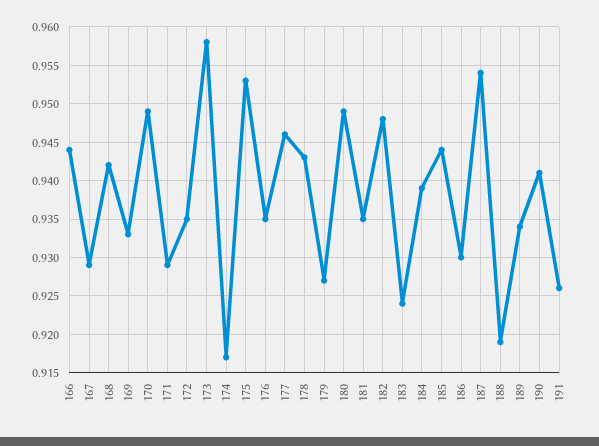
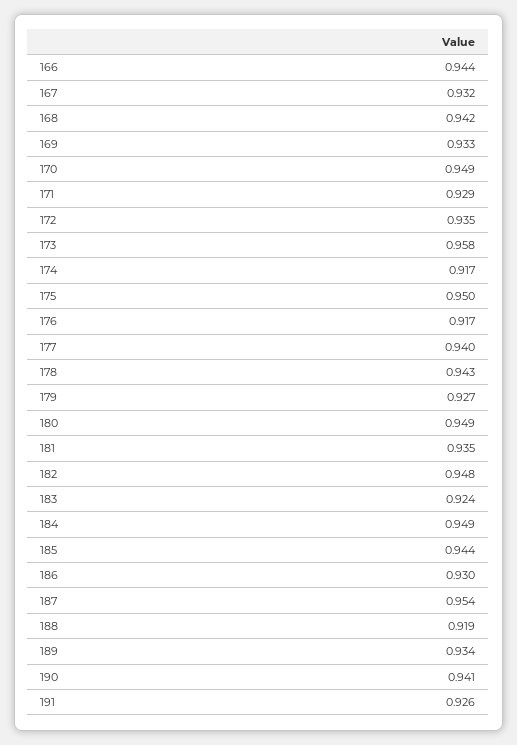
167: 0.929 -> 0.932
175: 0.953 -> 0.95
176: 0.935 -> 0.917
177: 0.946 -> 0.94
184: 0.939 -> 0.949

